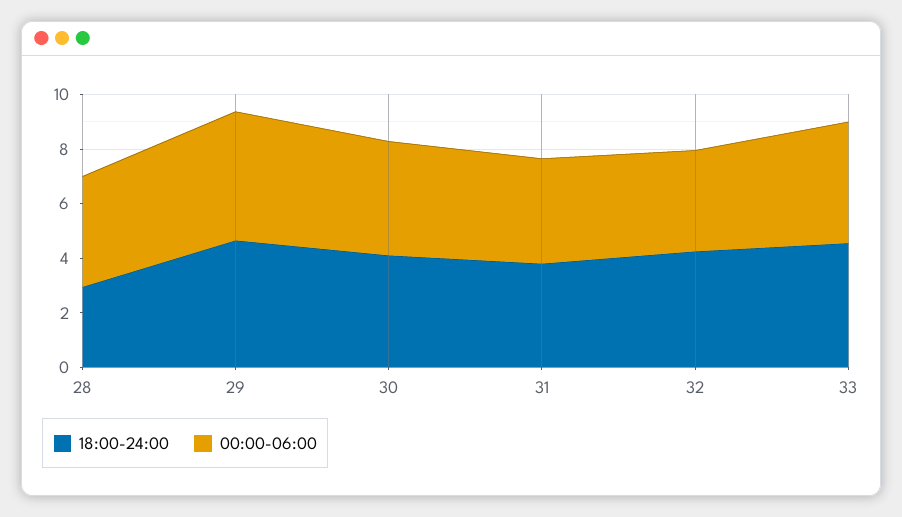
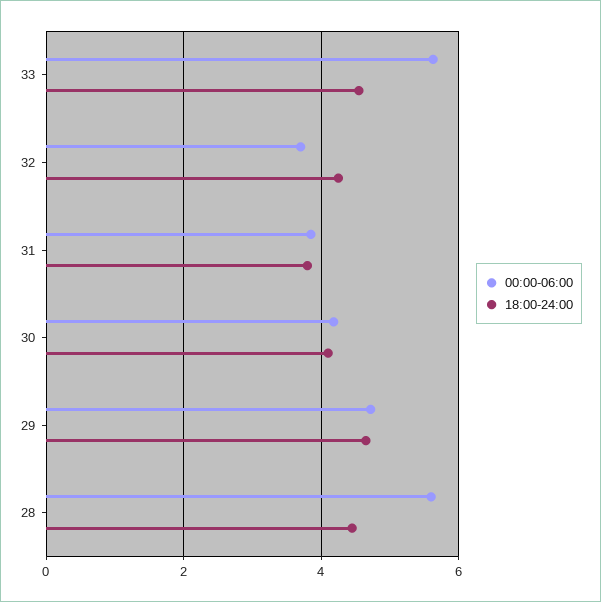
18:00-24:00, 28: 3 -> 4.4
00:00-06:00, 28: 4 -> 5.6
00:00-06:00, 33: 4.5 -> 5.6

